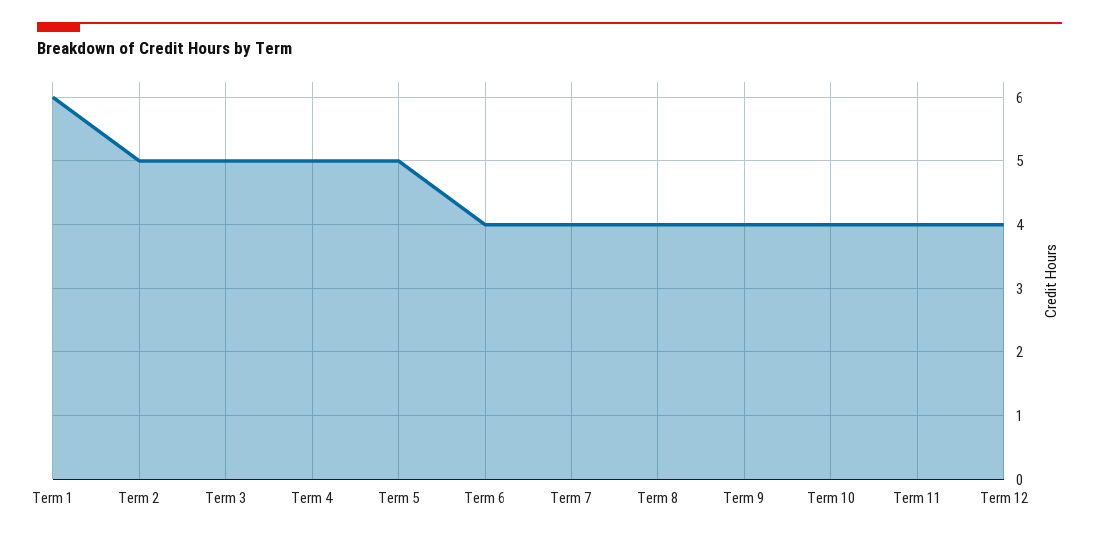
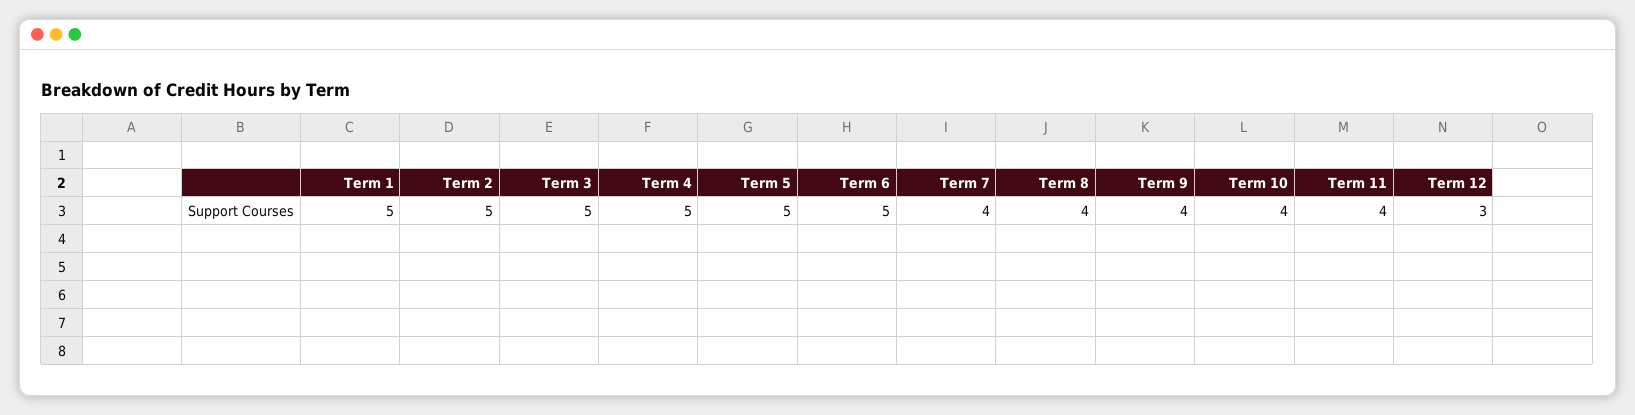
Term 1: 6 -> 5
Term 6: 4 -> 5
Term 12: 4 -> 3

